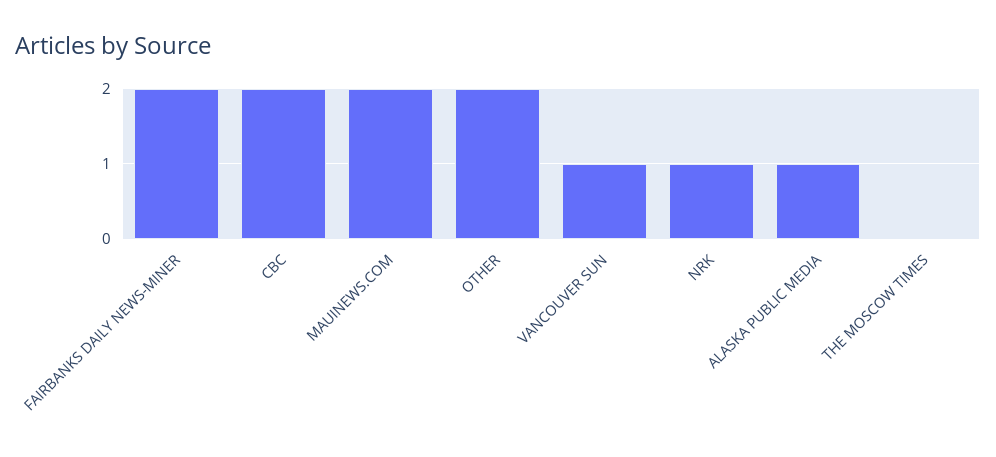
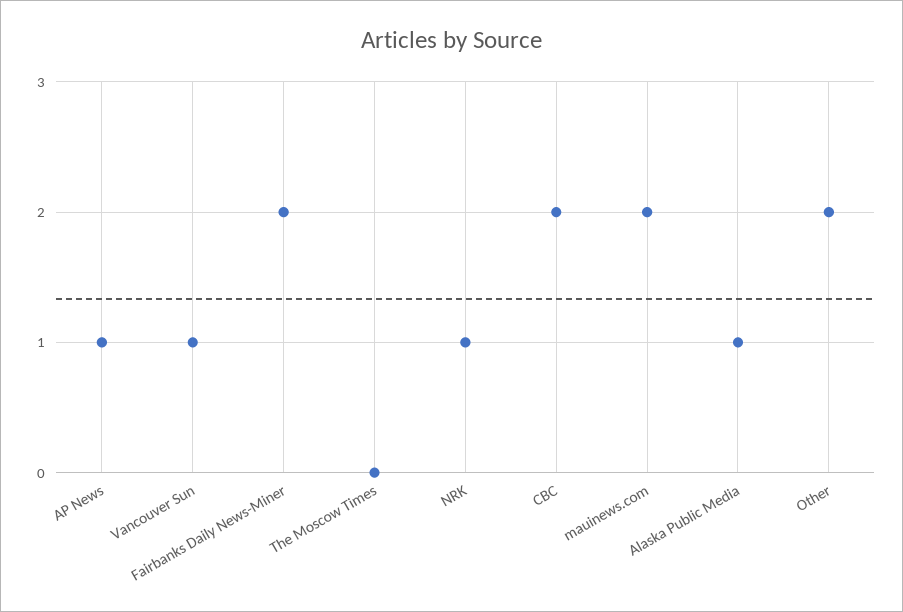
AP News: none -> 1

